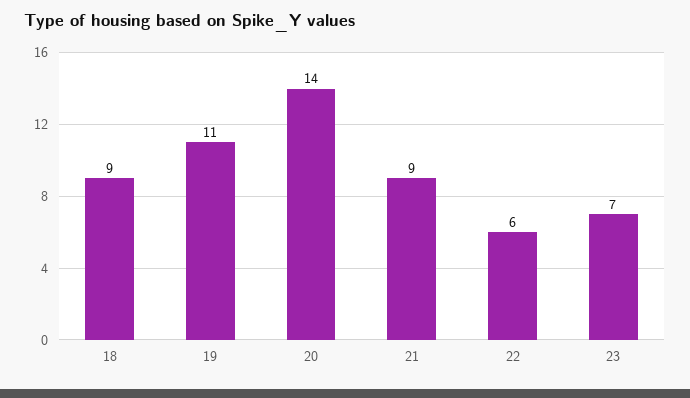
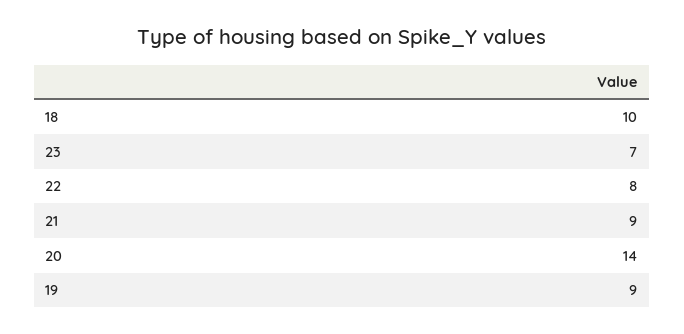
18: 9 -> 10
19: 11 -> 9
22: 6 -> 8

